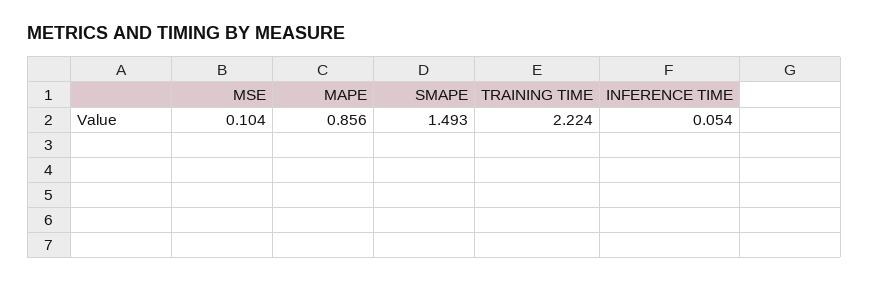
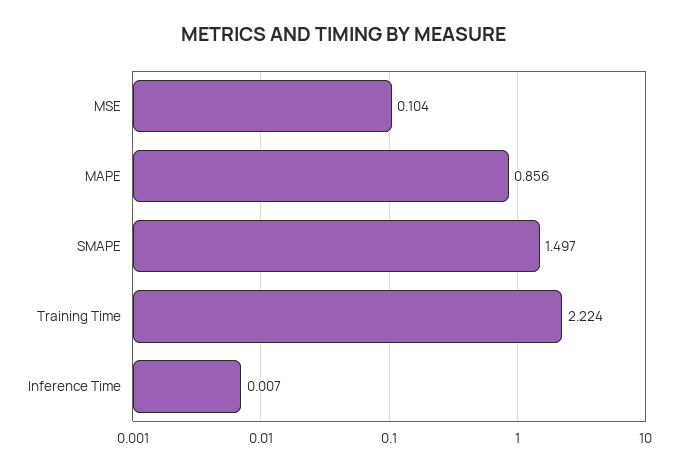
SMAPE: 1.493 -> 1.497
INFERENCE TIME: 0.054 -> 0.007

